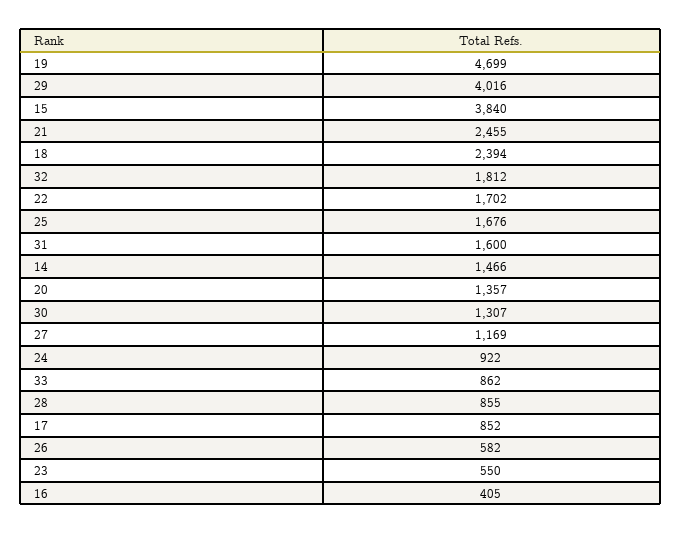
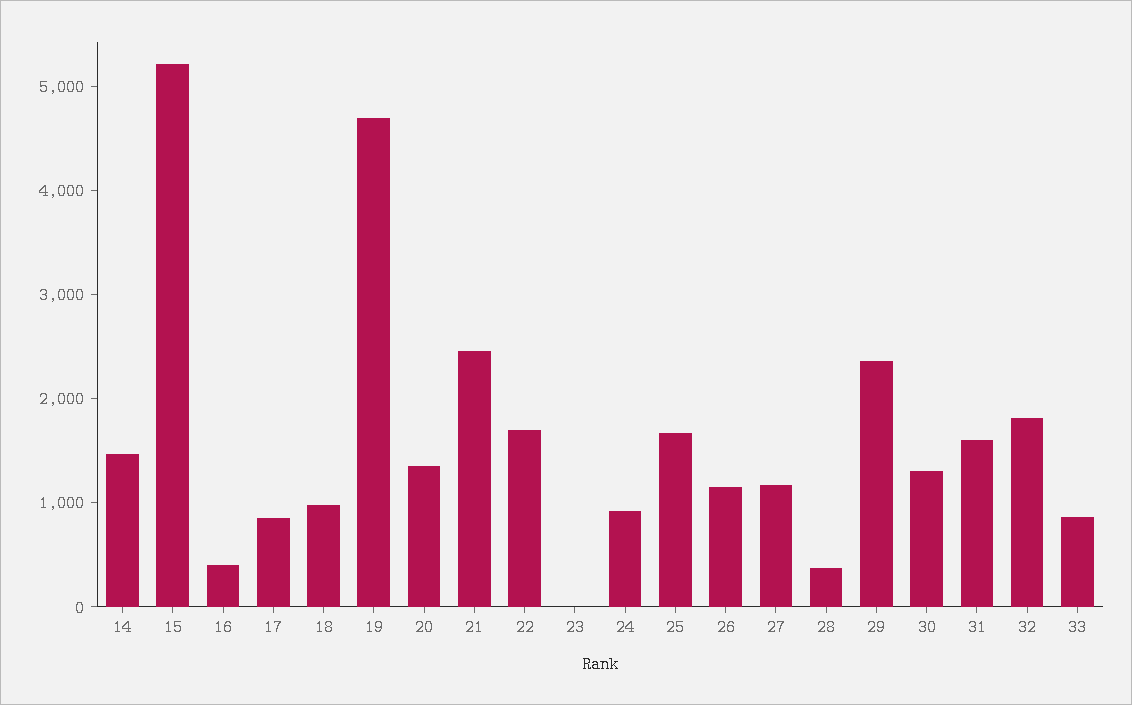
29: 4016 -> 2400
15: 3840 -> 5200
18: 2394 -> 1000
28: 855 -> 400
26: 582 -> 1200
23: 550 -> 0

